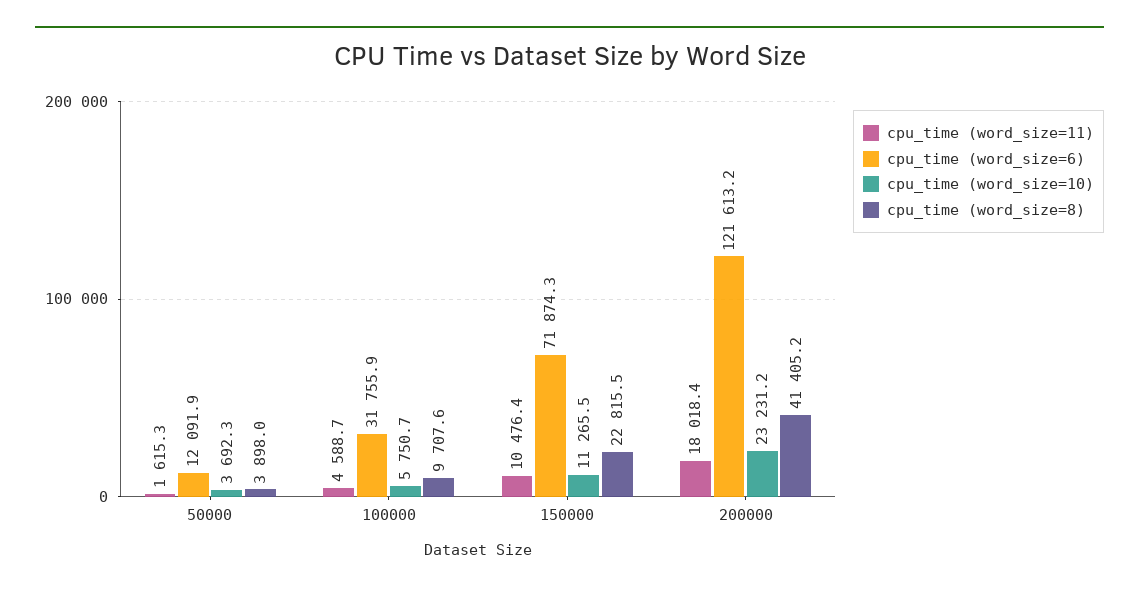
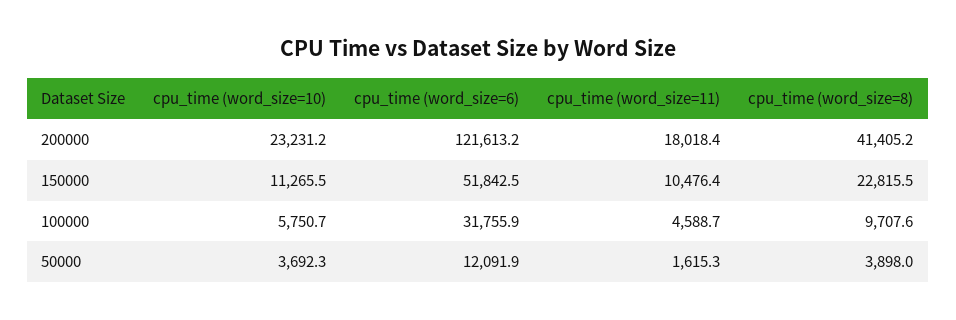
cpu_time (word_size=6), 150000: 71874.3 -> 51842.5

